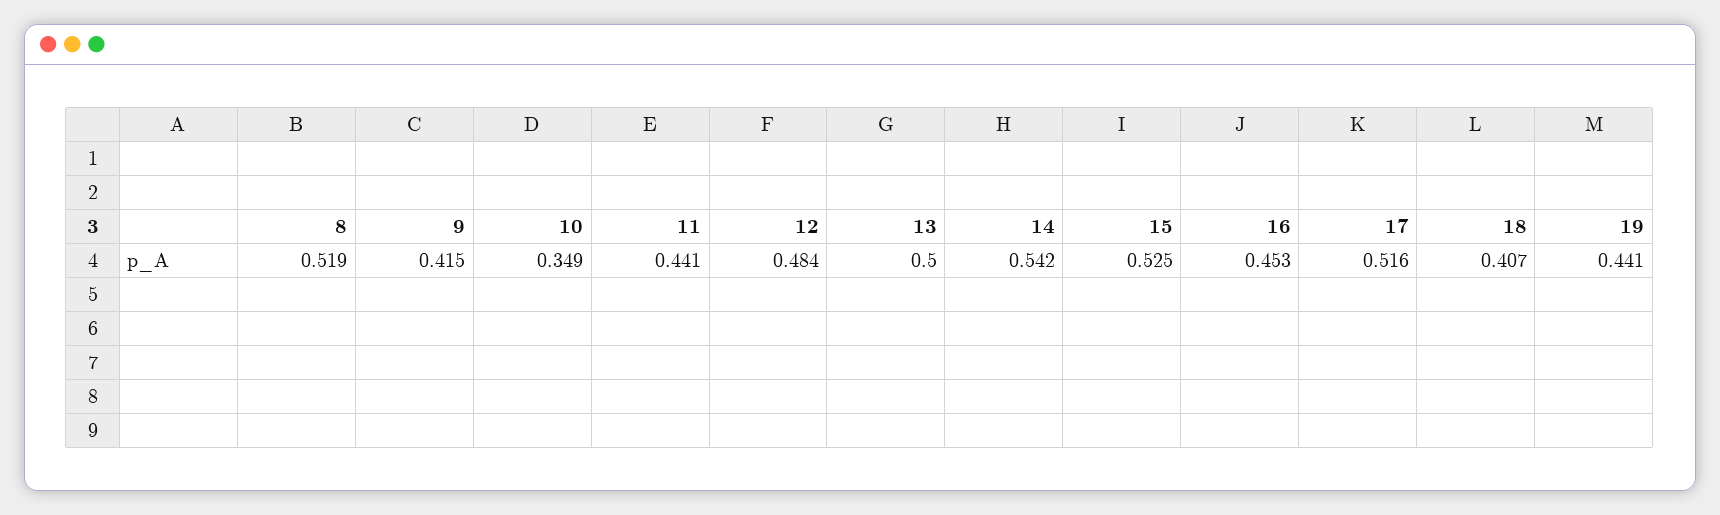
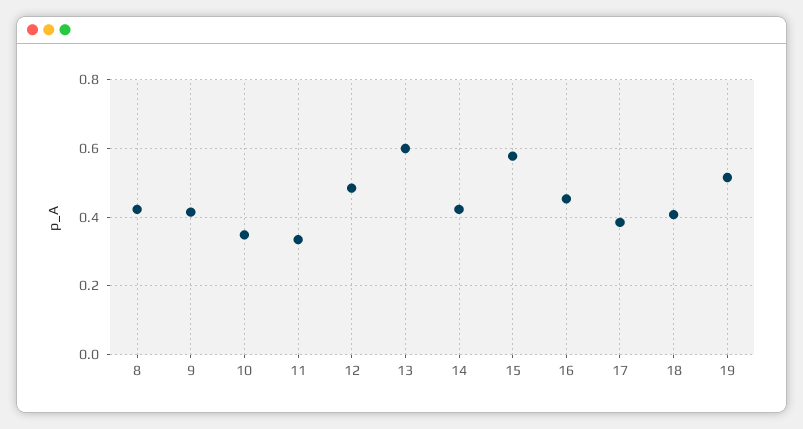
8: 0.519 -> 0.42
11: 0.441 -> 0.34
13: 0.5 -> 0.6
14: 0.542 -> 0.42
15: 0.525 -> 0.58
17: 0.516 -> 0.38
19: 0.441 -> 0.52

